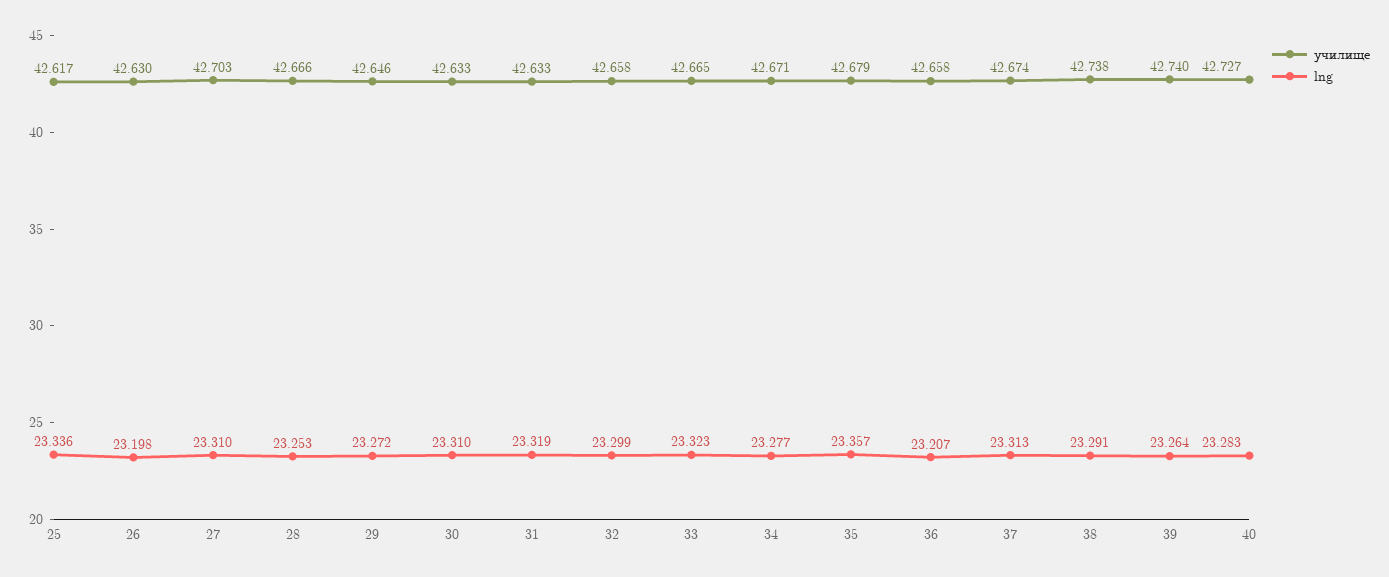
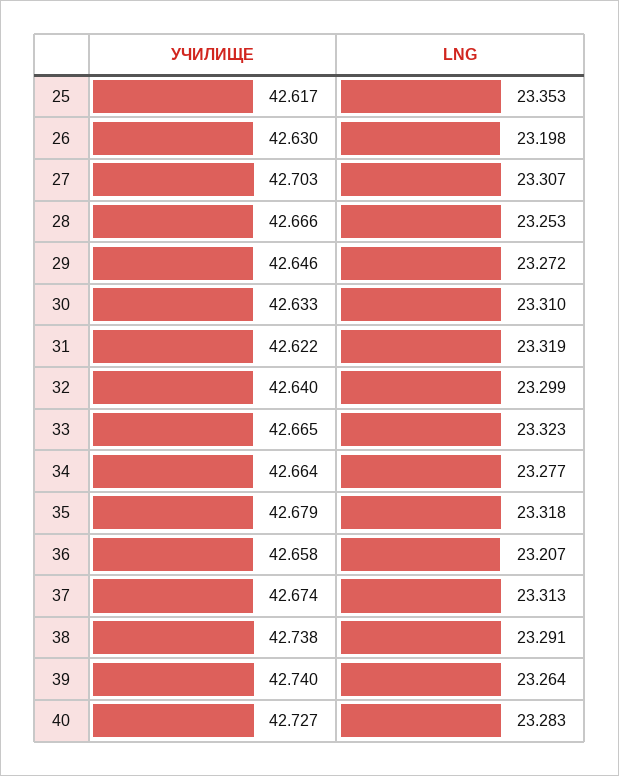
lng, 25: 23.336 -> 23.353
lng, 27: 23.31 -> 23.307
училище, 31: 42.633 -> 42.622
училище, 32: 42.658 -> 42.64
училище, 34: 42.671 -> 42.664
lng, 35: 23.357 -> 23.318

